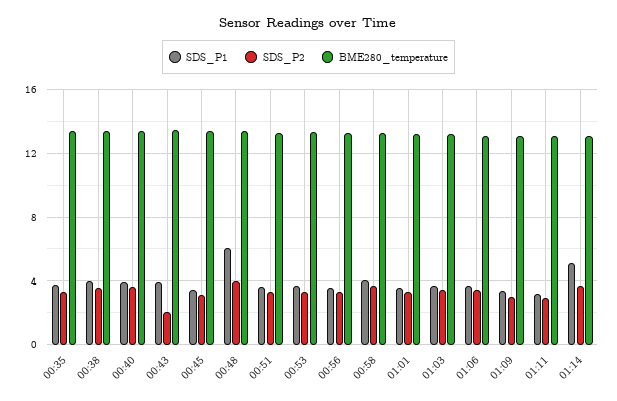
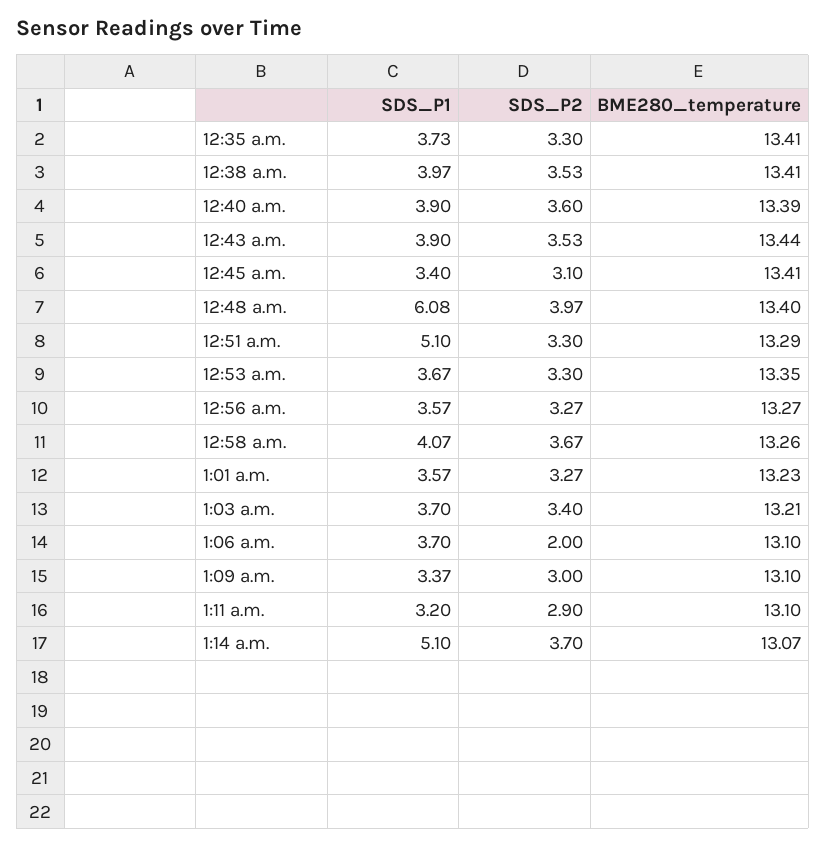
SDS_P2, 00:43: 2 -> 3.53
SDS_P1, 00:51: 3.5 -> 5.1
SDS_P2, 01:06: 3.5 -> 2

